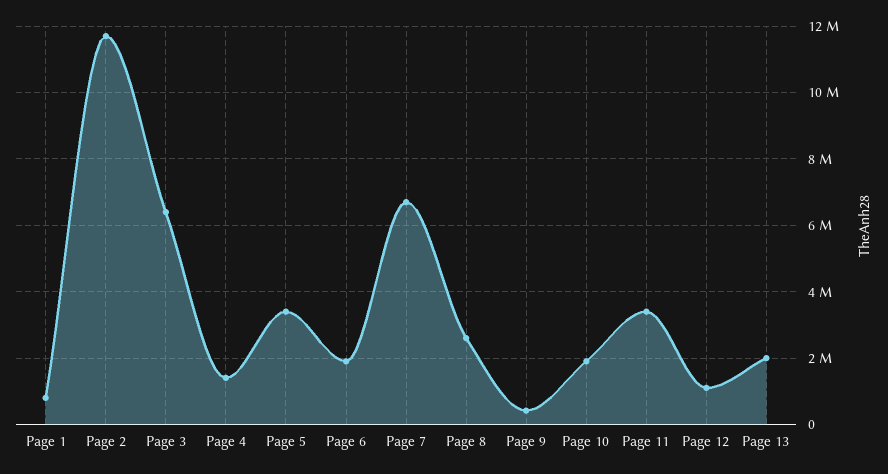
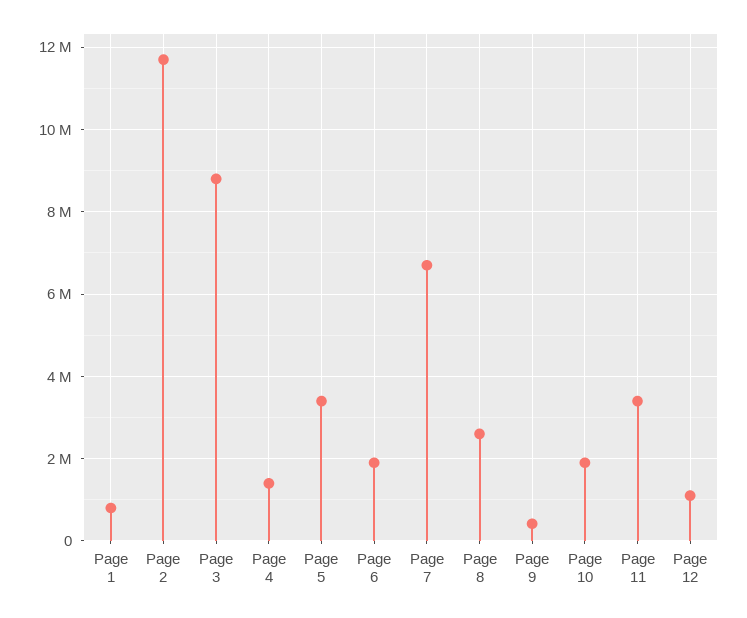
Page 3: 6400000 -> 8800000
Page 13: 2000000 -> none

